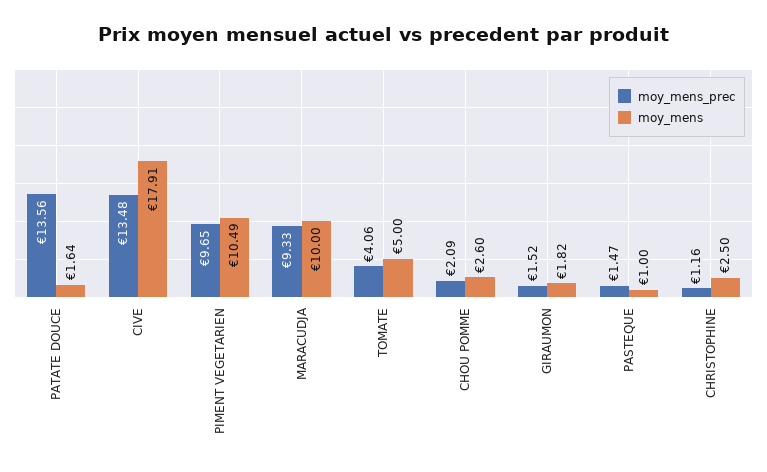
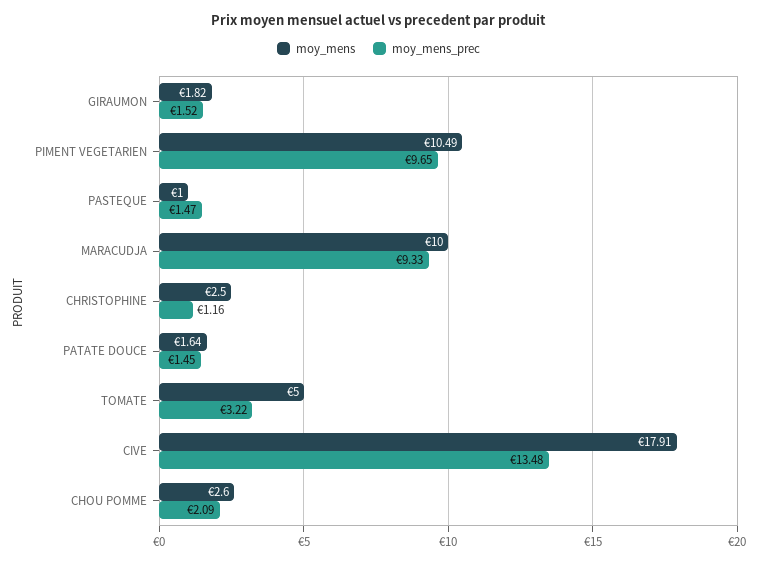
moy_mens_prec, PATATE DOUCE: 13.56 -> 1.45
moy_mens_prec, TOMATE: 4.06 -> 3.22

